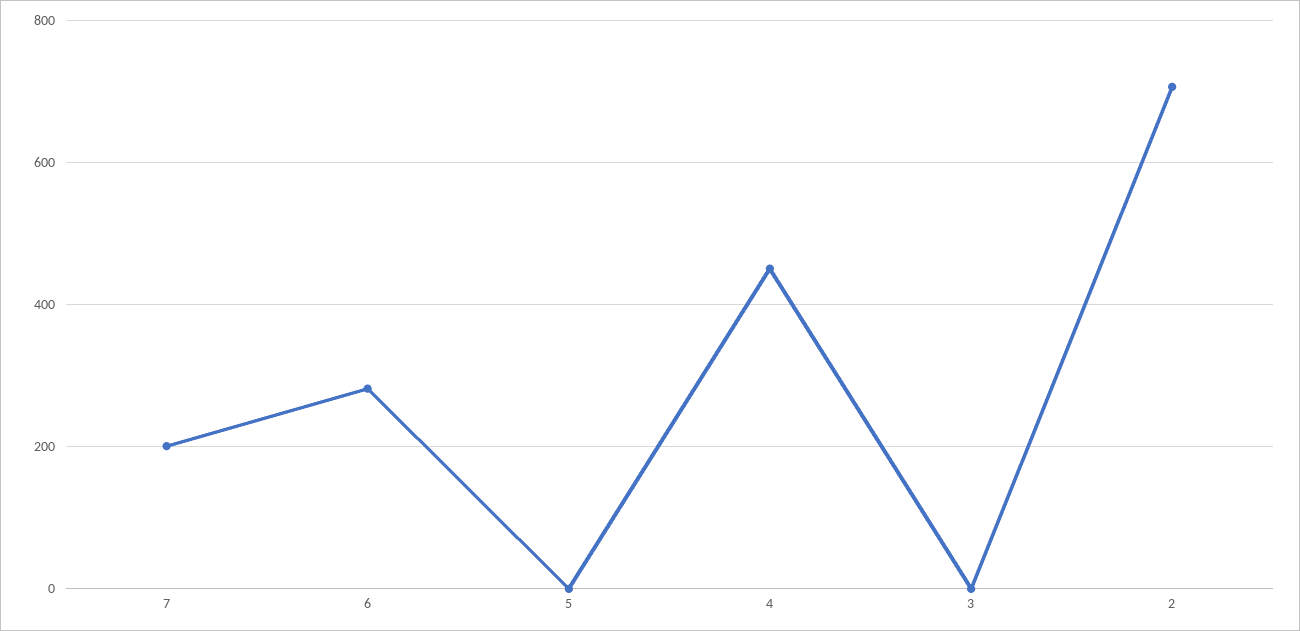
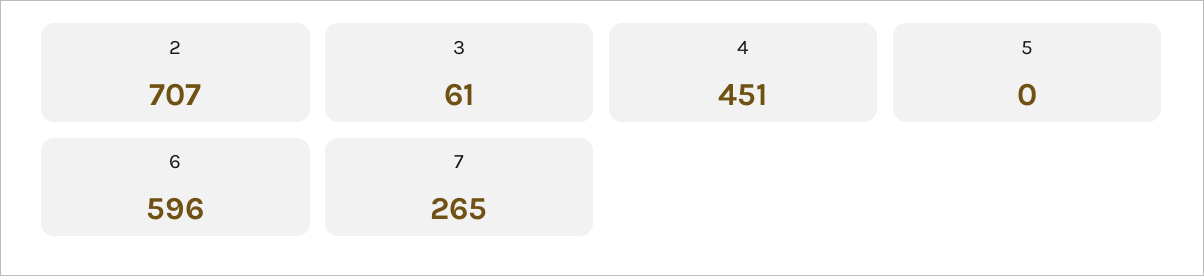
7: 200 -> 265
6: 280 -> 596
3: 0 -> 61

